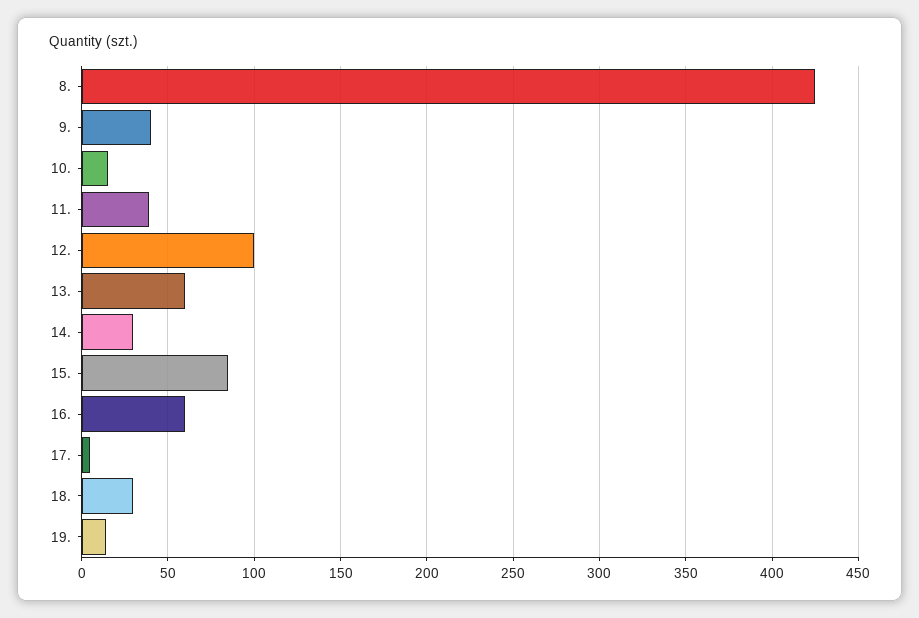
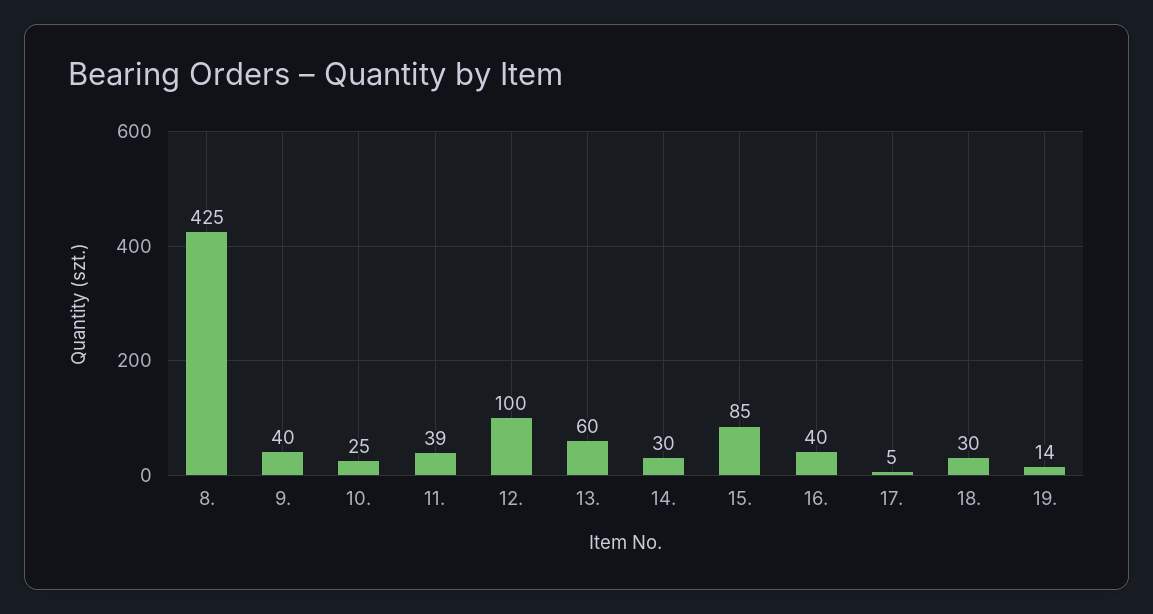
10.: 15 -> 25
16.: 60 -> 40

